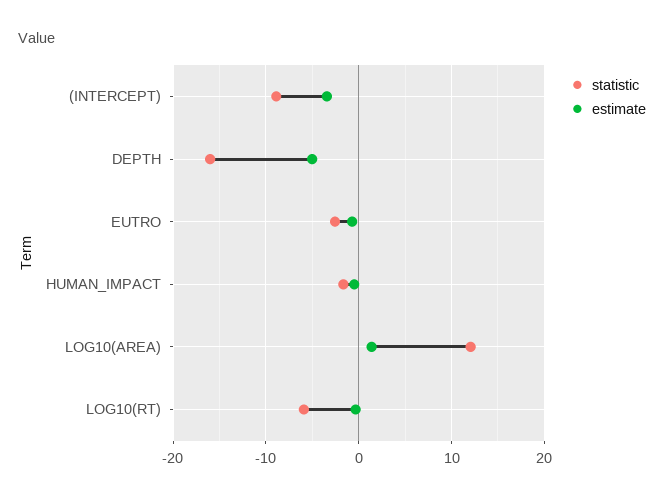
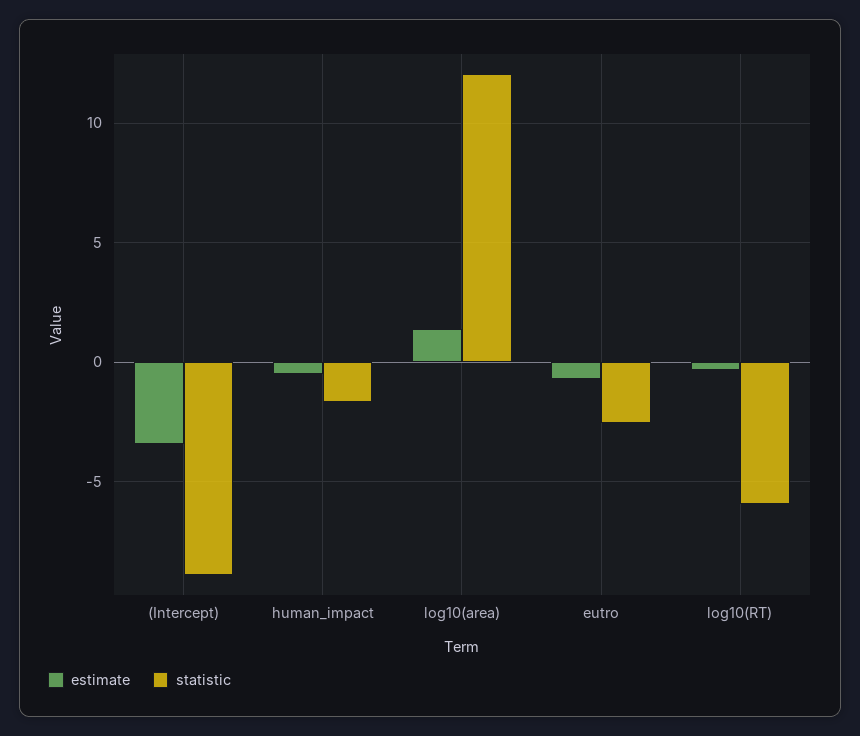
statistic, DEPTH: -16 -> none
estimate, DEPTH: -5 -> none

